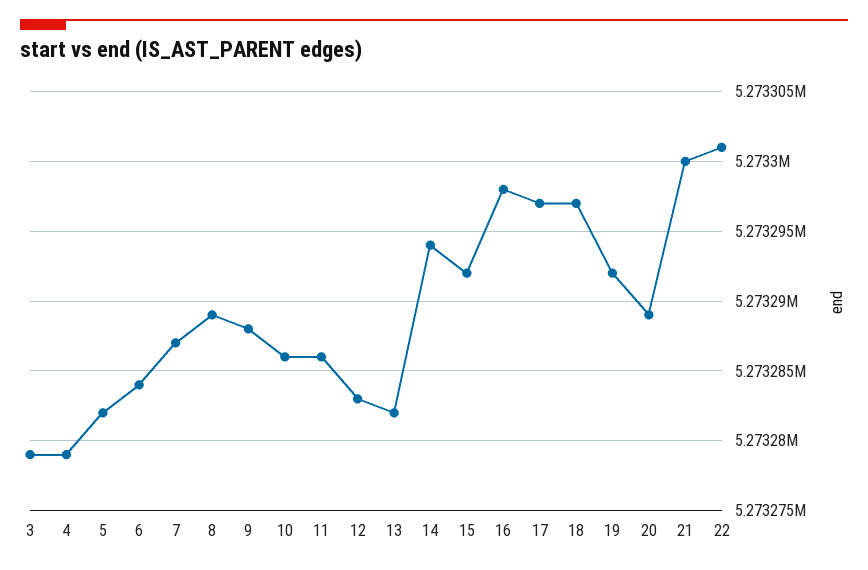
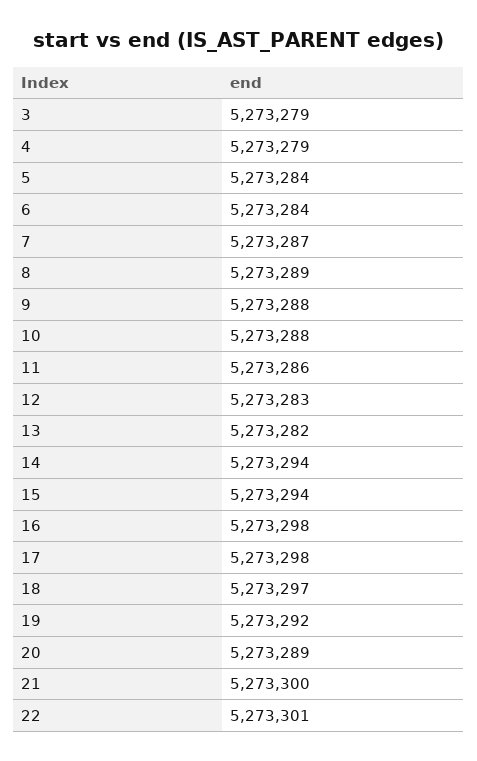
5: 5273282 -> 5273284
10: 5273286 -> 5273288
15: 5273292 -> 5273294
17: 5273297 -> 5273298

